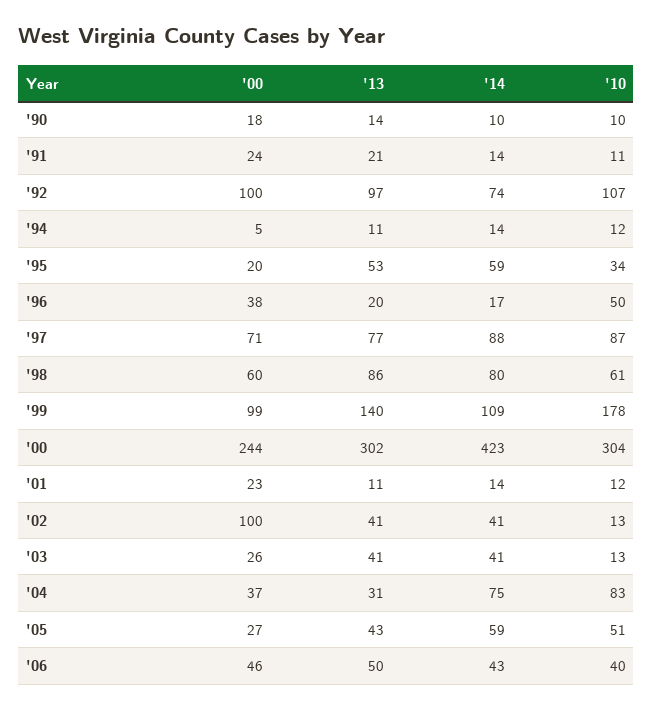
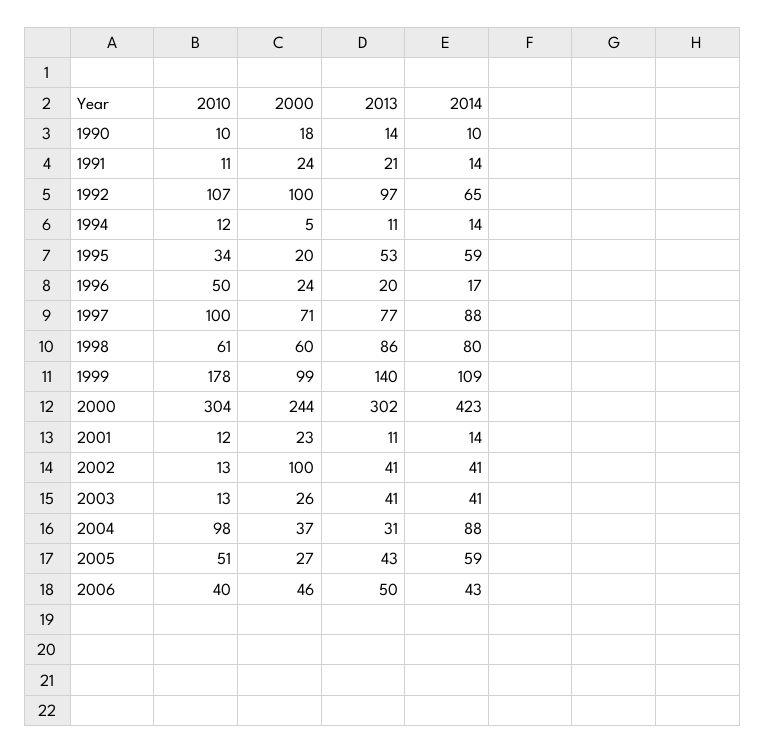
'14, '92: 74 -> 65
'00, '96: 38 -> 24
'10, '97: 87 -> 100
'14, '04: 75 -> 88
'10, '04: 83 -> 98

